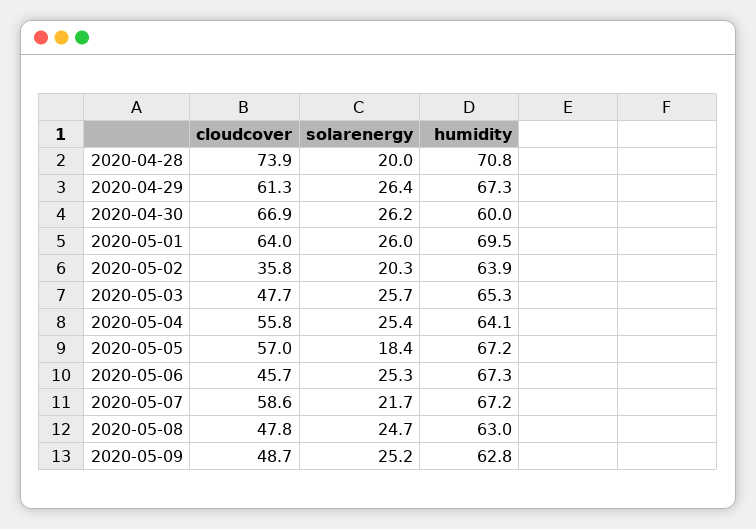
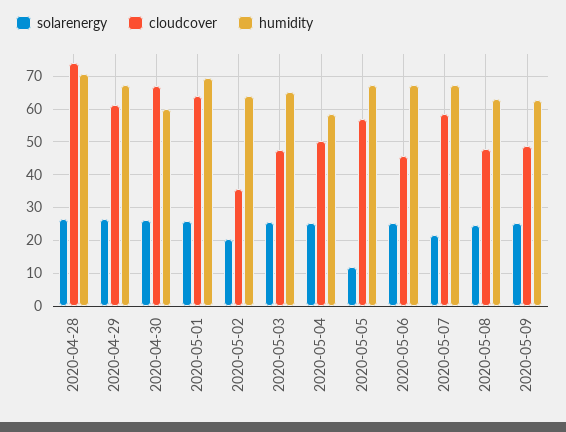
solarenergy, 2020-04-28: 20 -> 26
cloudcover, 2020-05-04: 55.8 -> 50
humidity, 2020-05-04: 64.1 -> 58
solarenergy, 2020-05-05: 18.4 -> 12

